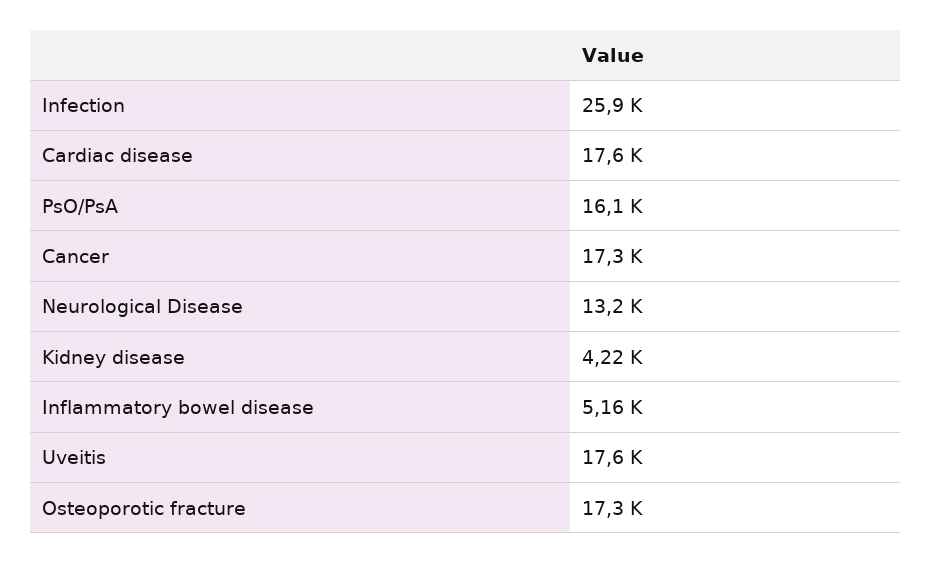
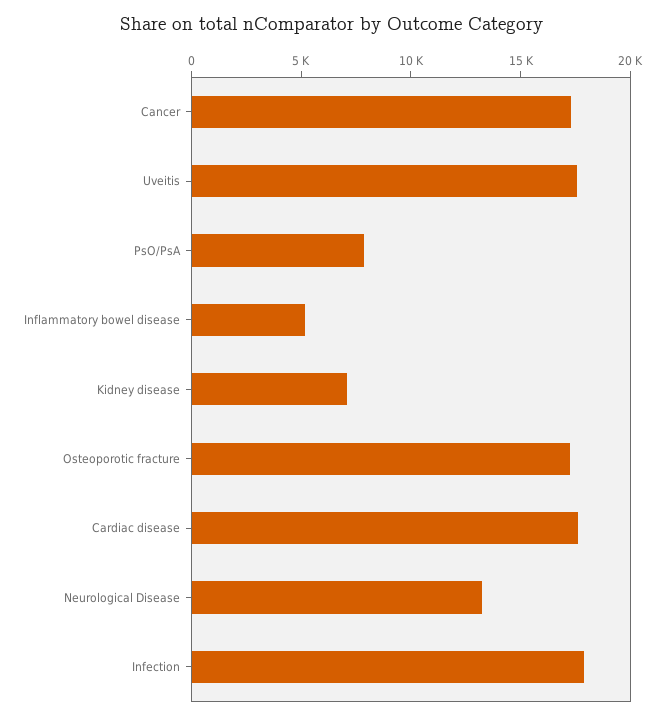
Infection: 25900 -> 18000
PsO/PsA: 16100 -> 8000
Kidney disease: 4220 -> 7000

